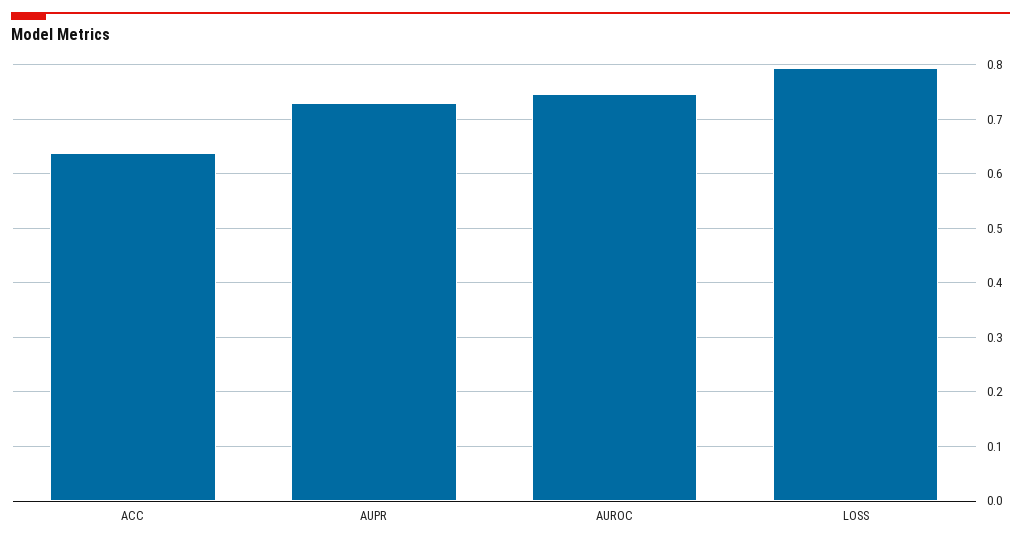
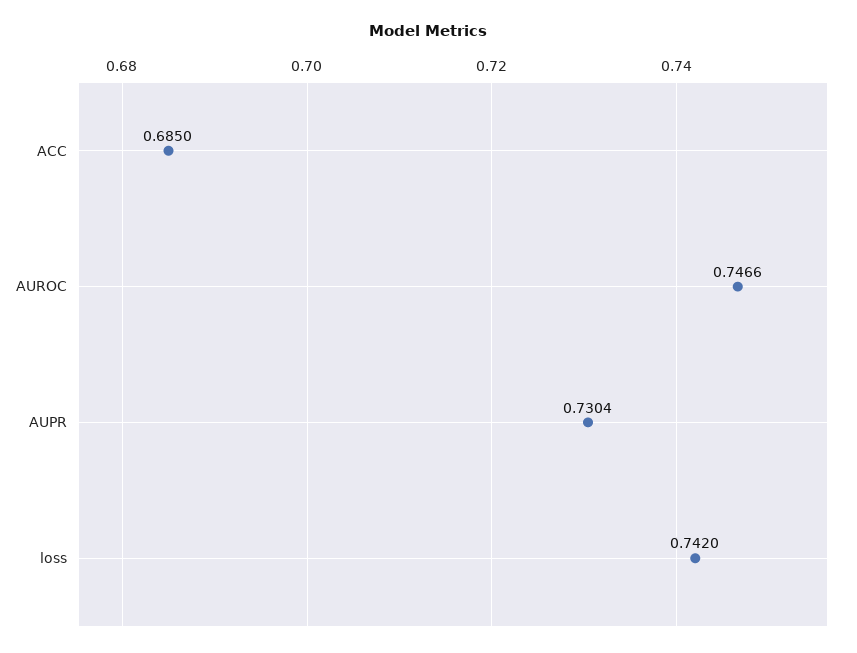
ACC: 0.64 -> 0.685
LOSS: 0.8 -> 0.742

